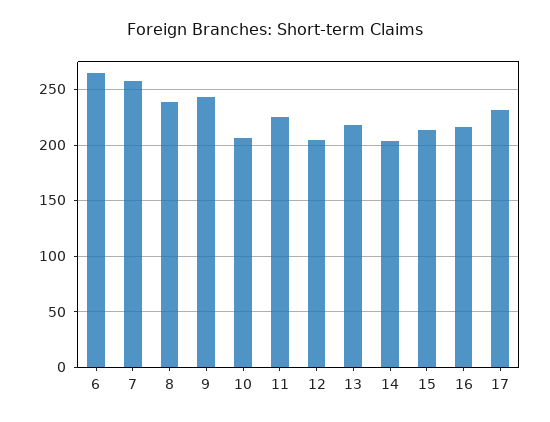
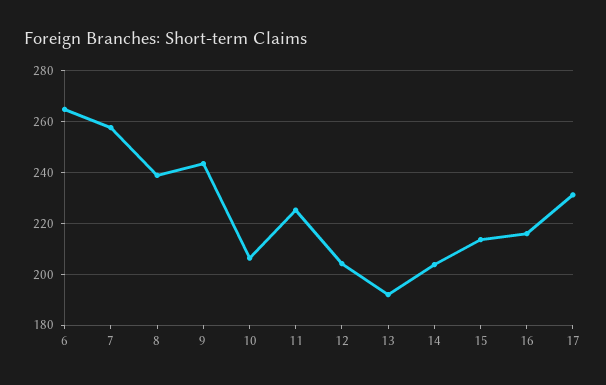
13: 220 -> 192.5

